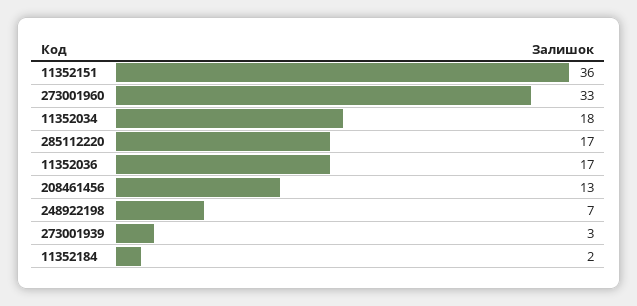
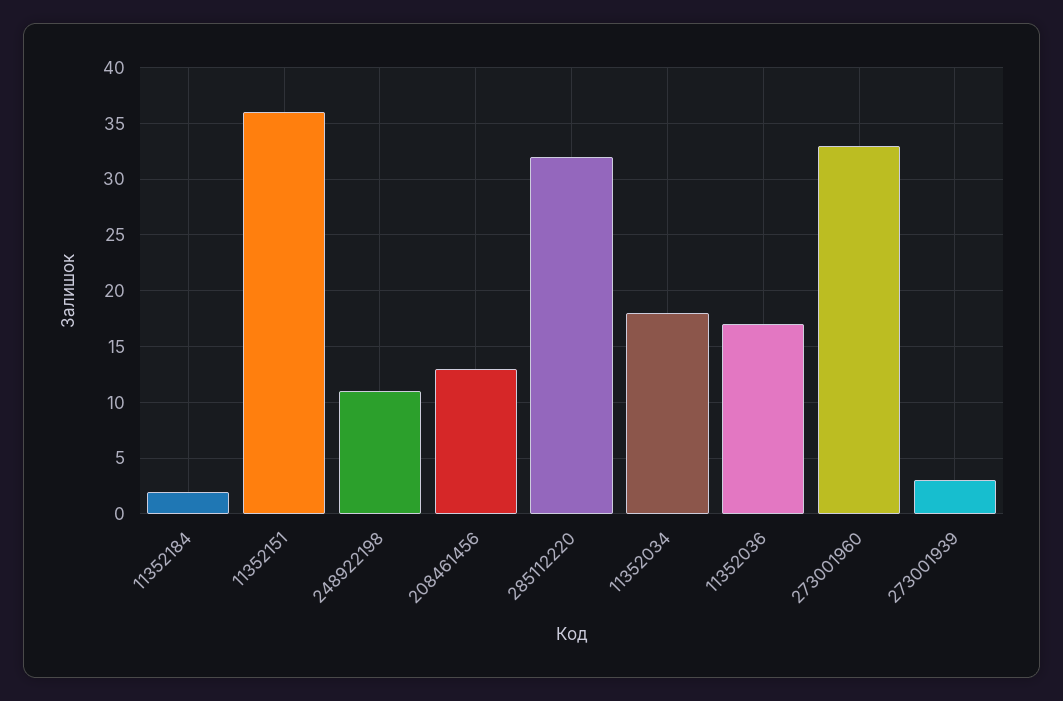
285112220: 17 -> 32
248922198: 7 -> 11

